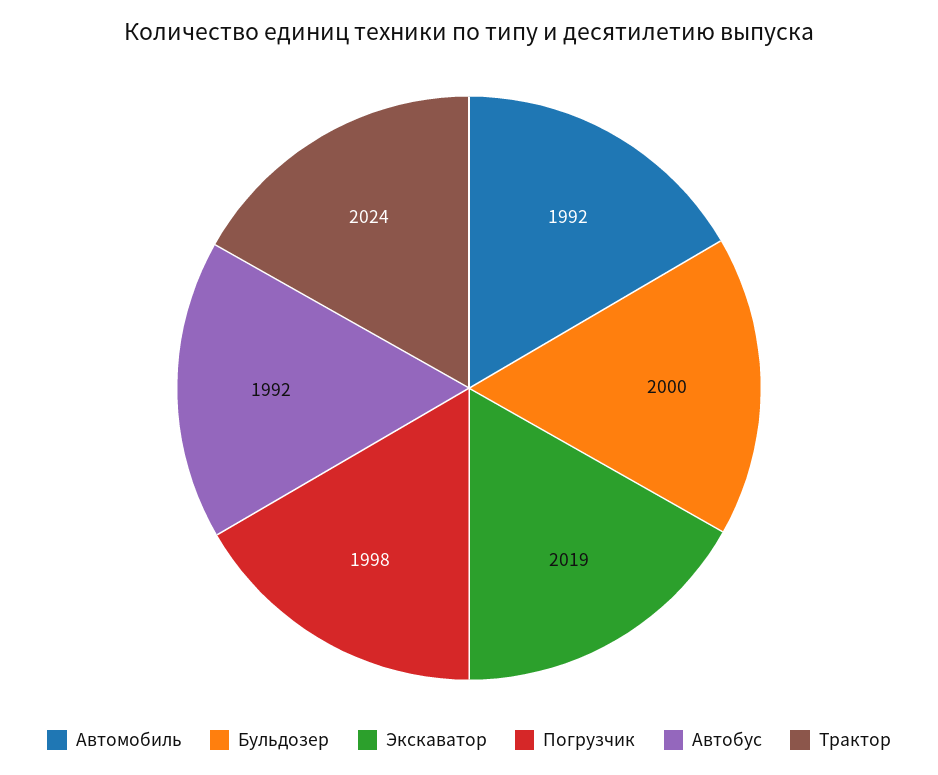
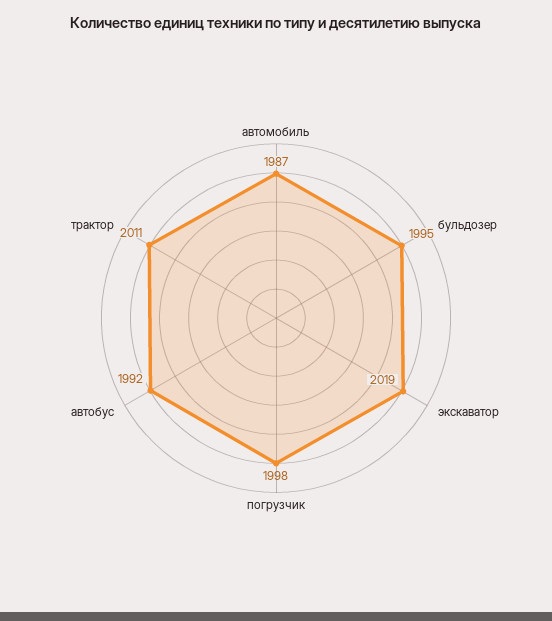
Автомобиль: 1992 -> 1987
Бульдозер: 2000 -> 1995
Трактор: 2024 -> 2011

